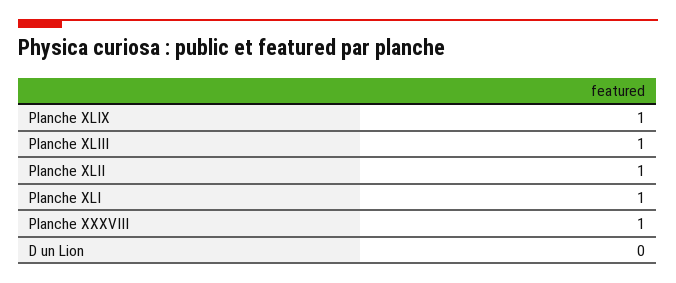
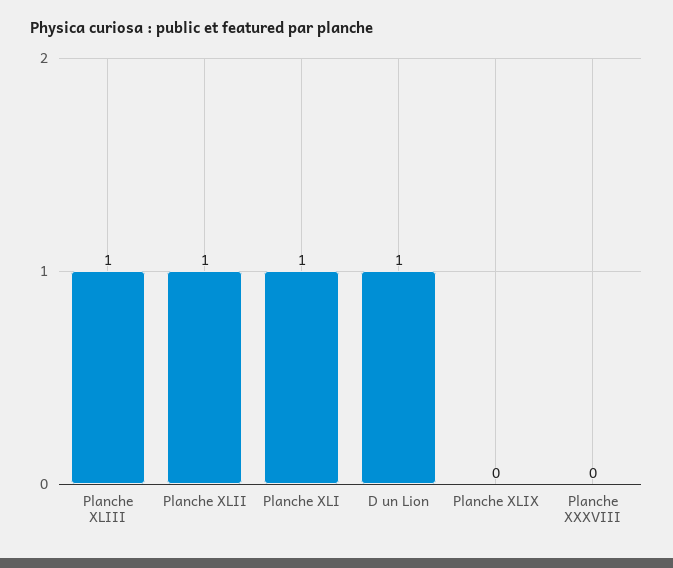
Planche XLIX: 1 -> 0
Planche XXXVIII: 1 -> 0
D un Lion: 0 -> 1

